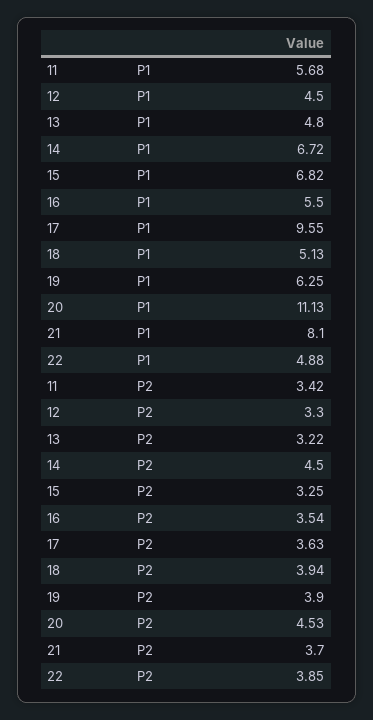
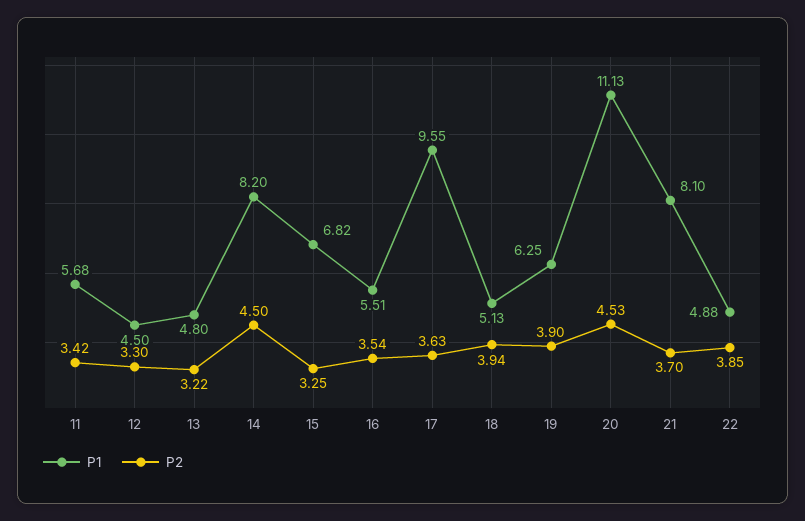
P1, 14: 6.72 -> 8.2
P1, 16: 5.5 -> 5.51

